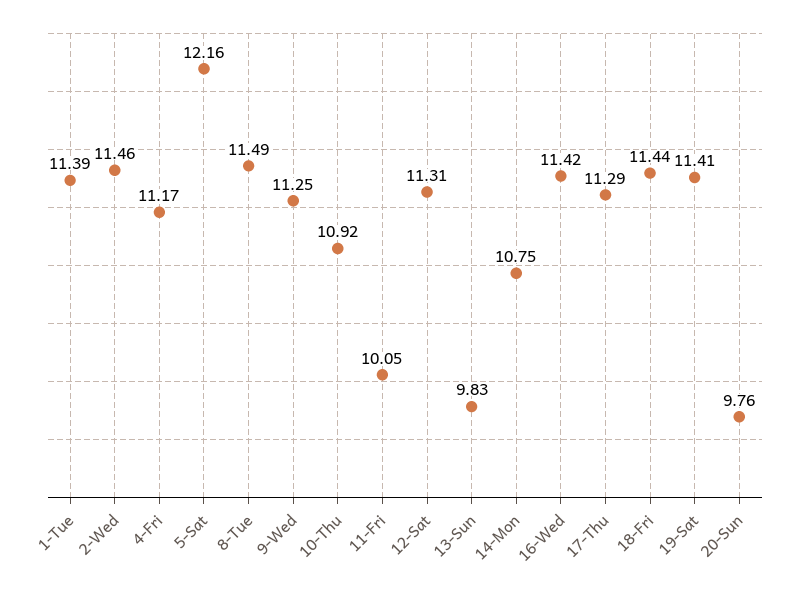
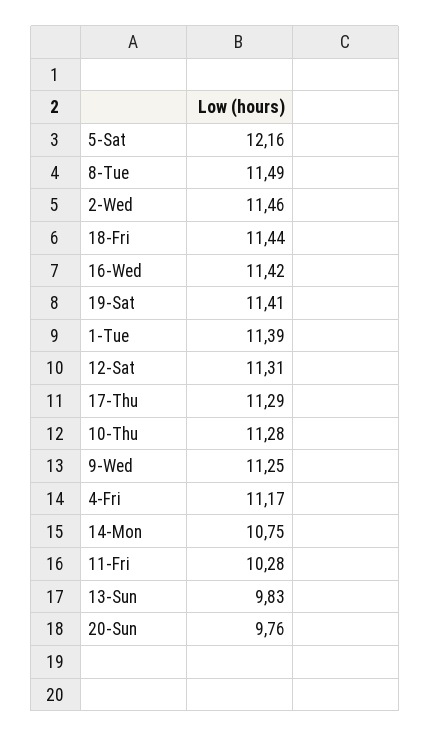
10-Thu: 10.92 -> 11.28
11-Fri: 10.05 -> 10.28

